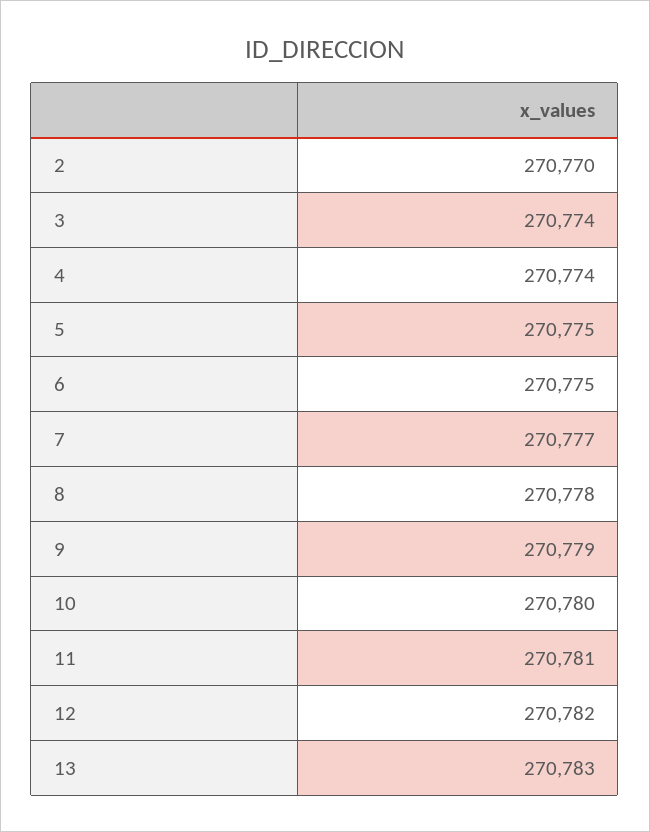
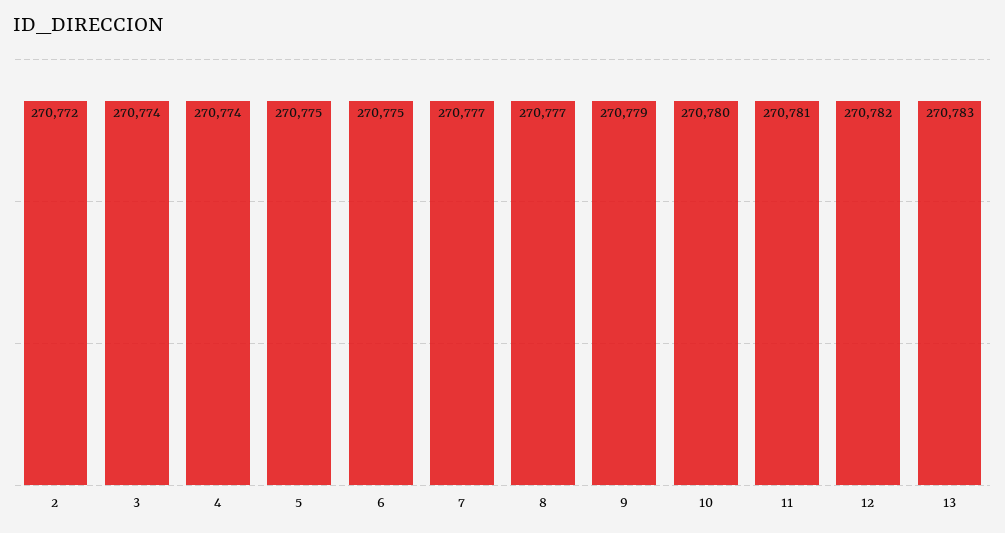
2: 270770 -> 270772
8: 270778 -> 270777

